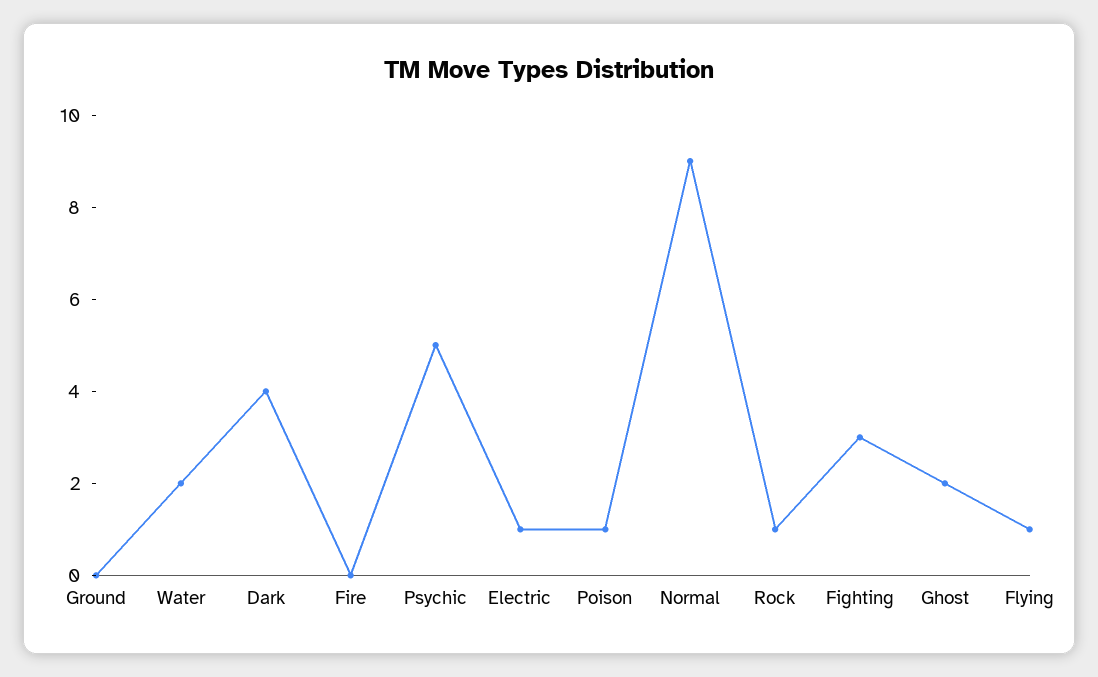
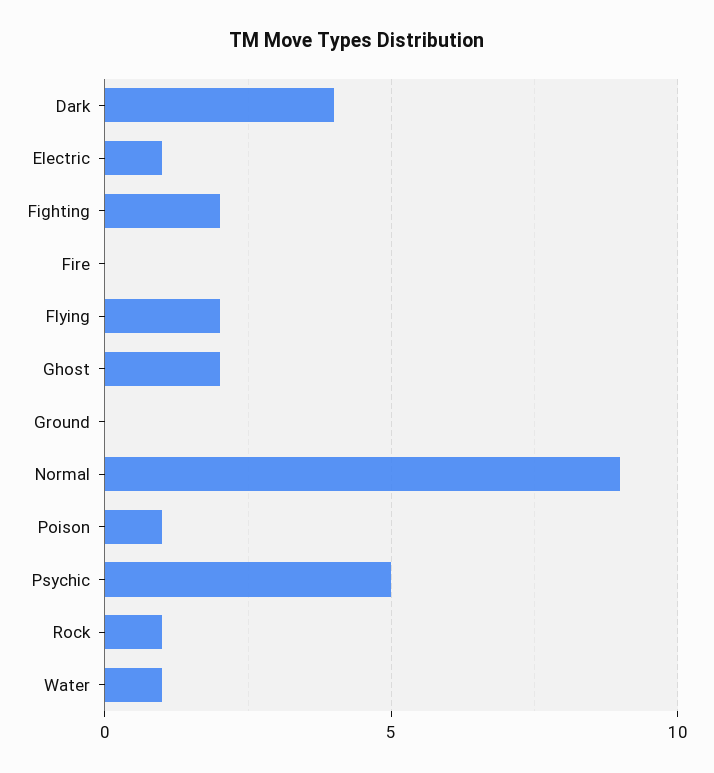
Water: 2 -> 1
Fighting: 3 -> 2
Flying: 1 -> 2

